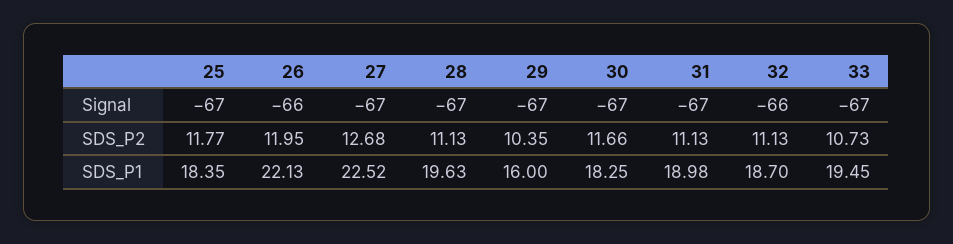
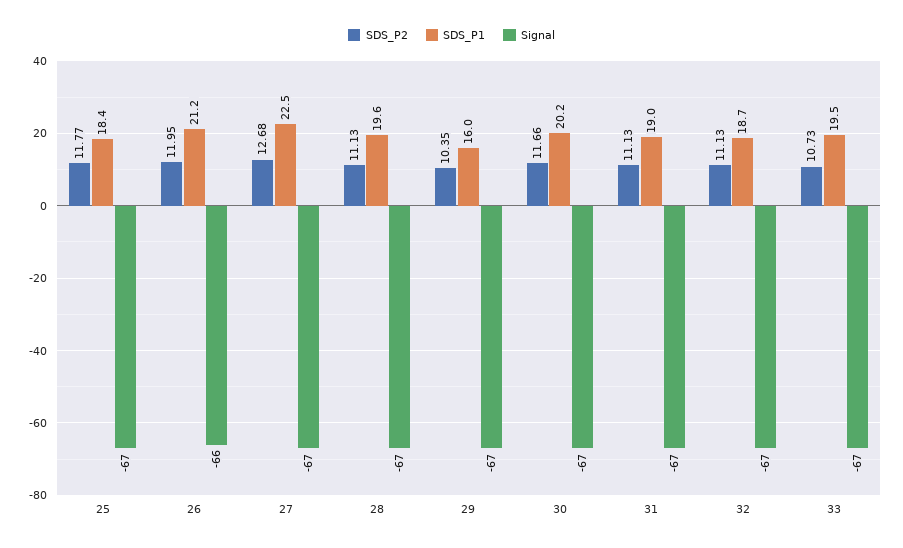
Signal, 32: -66 -> -67
SDS_P1, 26: 22.13 -> 21.2
SDS_P1, 30: 18.25 -> 20.2

